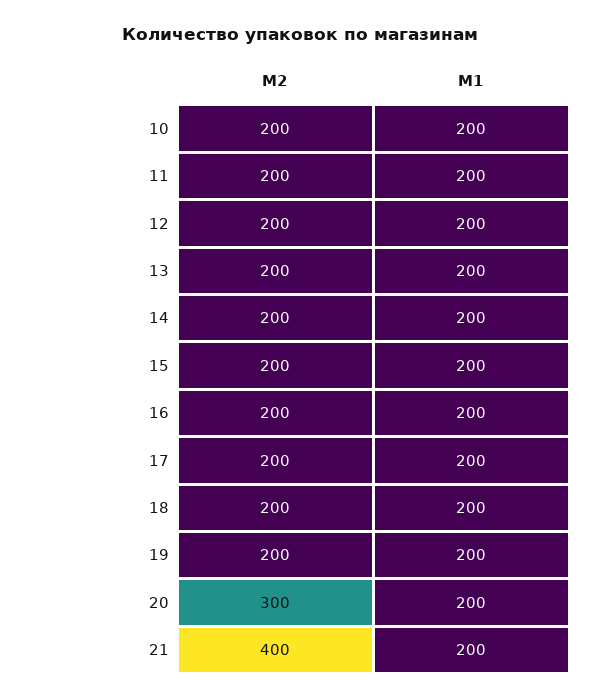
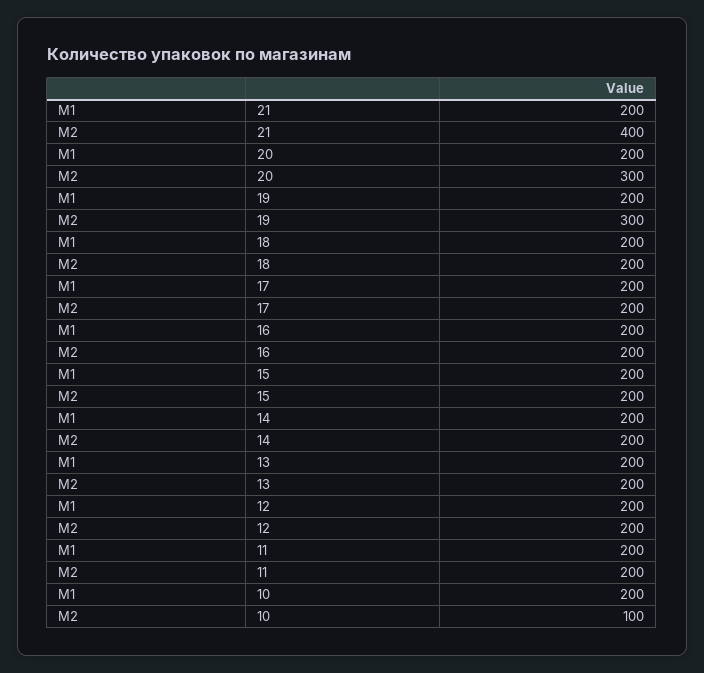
M2, 10: 200 -> 100
M2, 19: 200 -> 300

